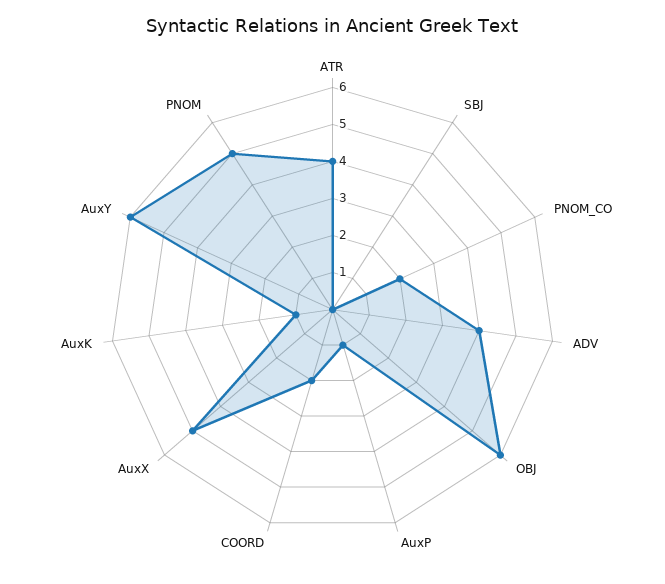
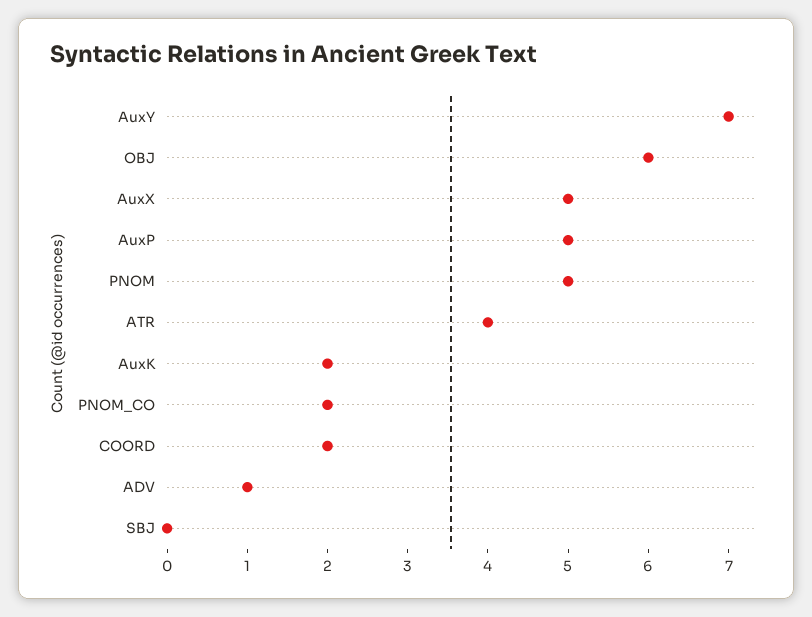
ADV: 4 -> 1
AuxP: 1 -> 5
AuxK: 1 -> 2
AuxY: 6 -> 7

